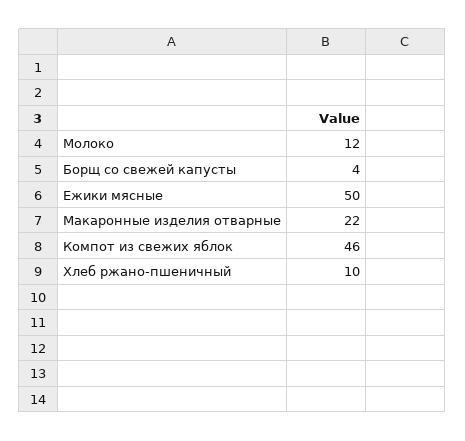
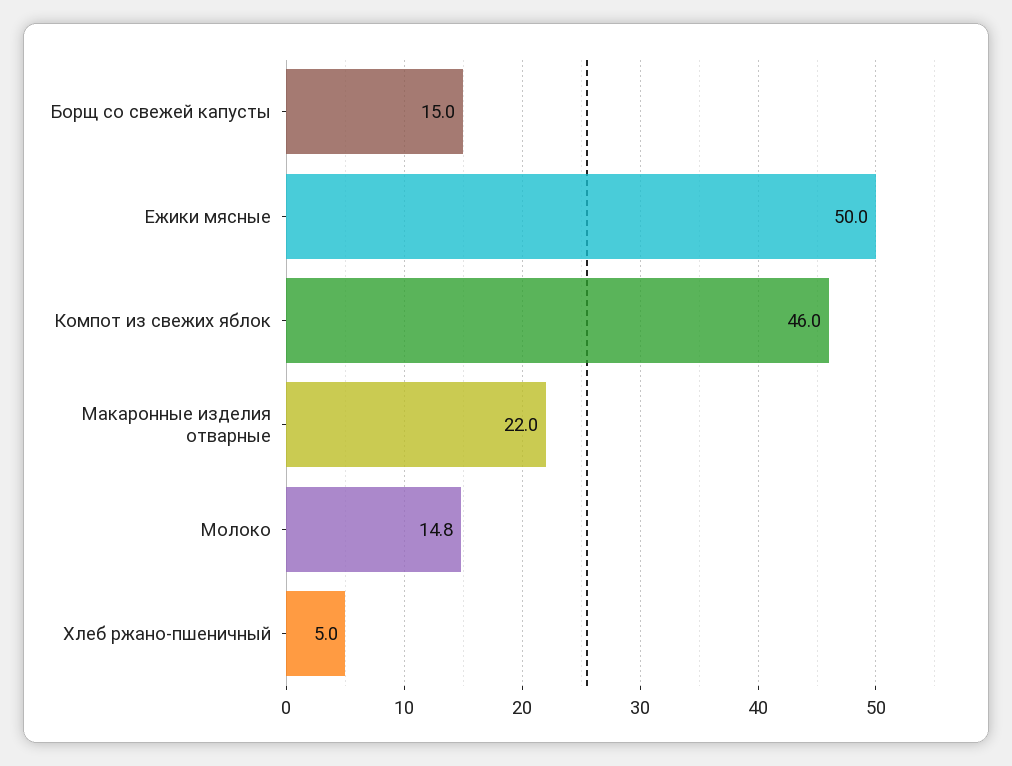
Молоко: 12 -> 14.8
Борщ со свежей капусты: 4 -> 15
Хлеб ржано-пшеничный: 10 -> 5

